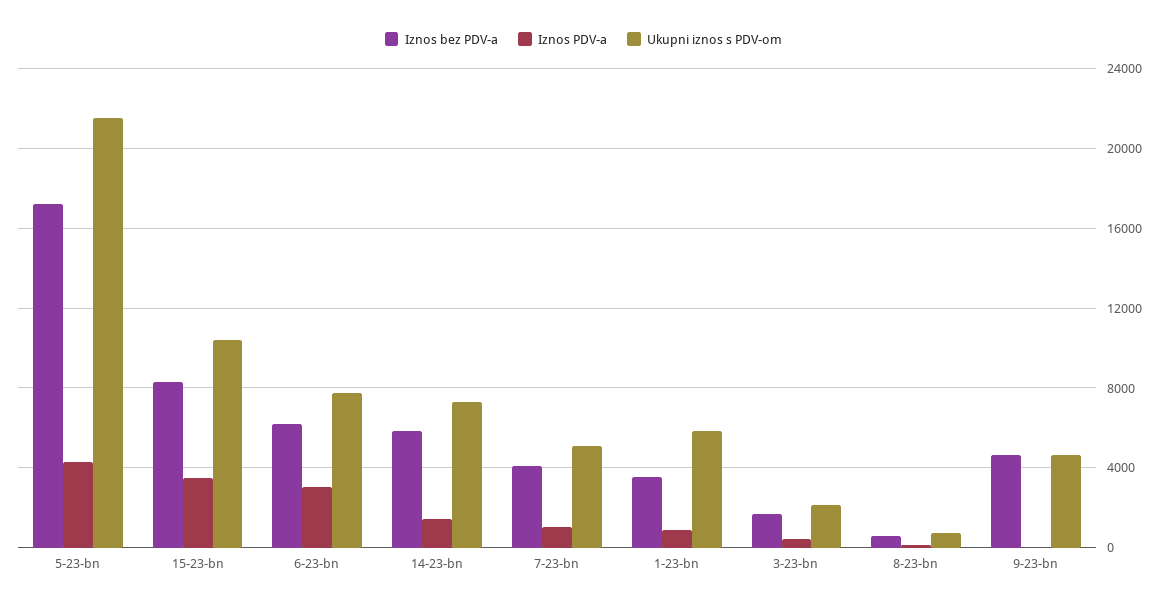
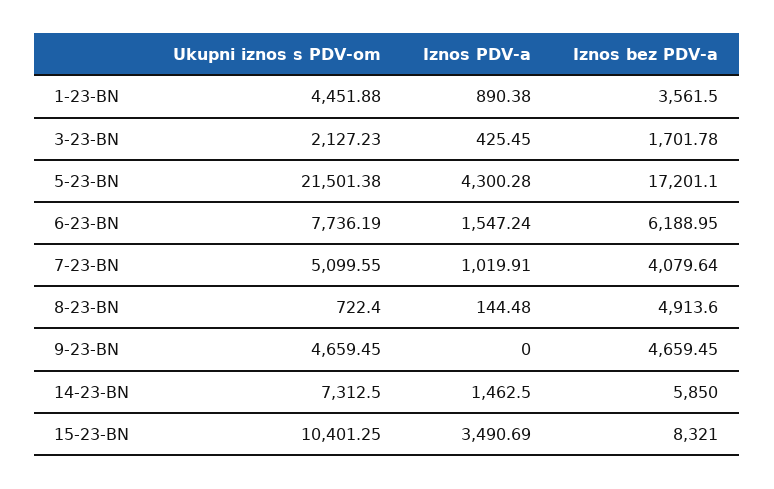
Iznos PDV-a, 6-23-bn: 3000 -> 1547.24
Ukupni iznos s PDV-om, 1-23-bn: 6000 -> 4451.88
Iznos bez PDV-a, 8-23-bn: 500 -> 4913.6

